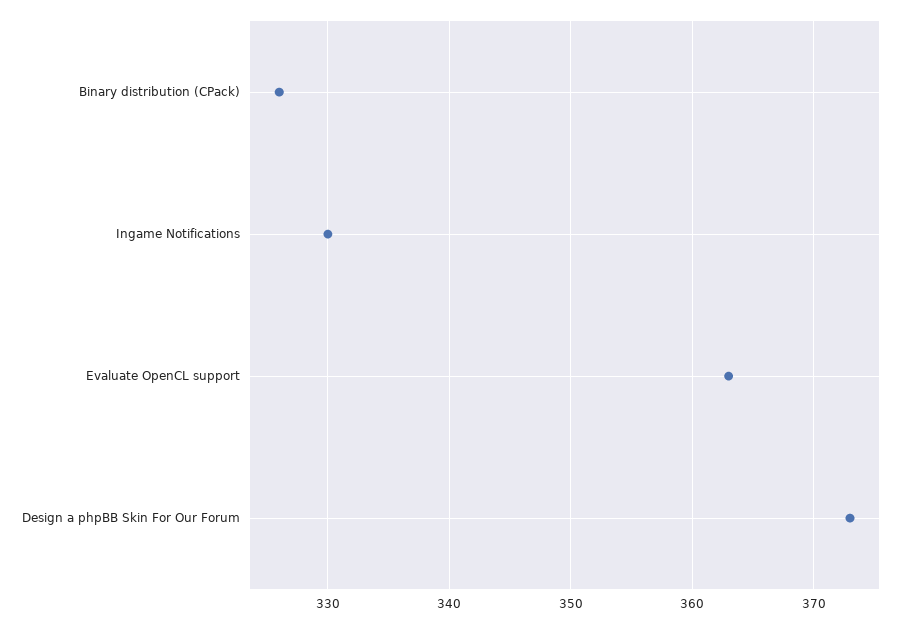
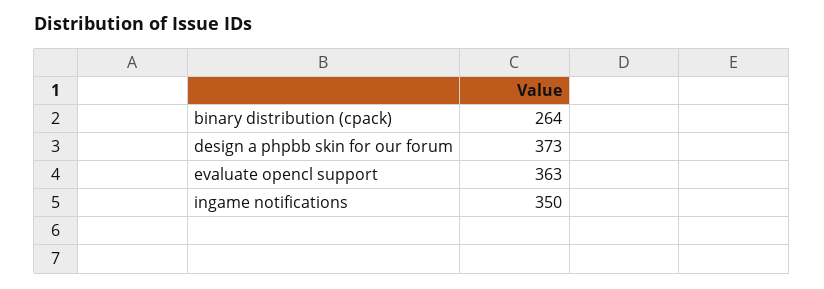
Binary distribution (CPack): 326 -> 264
Ingame Notifications: 330 -> 350

